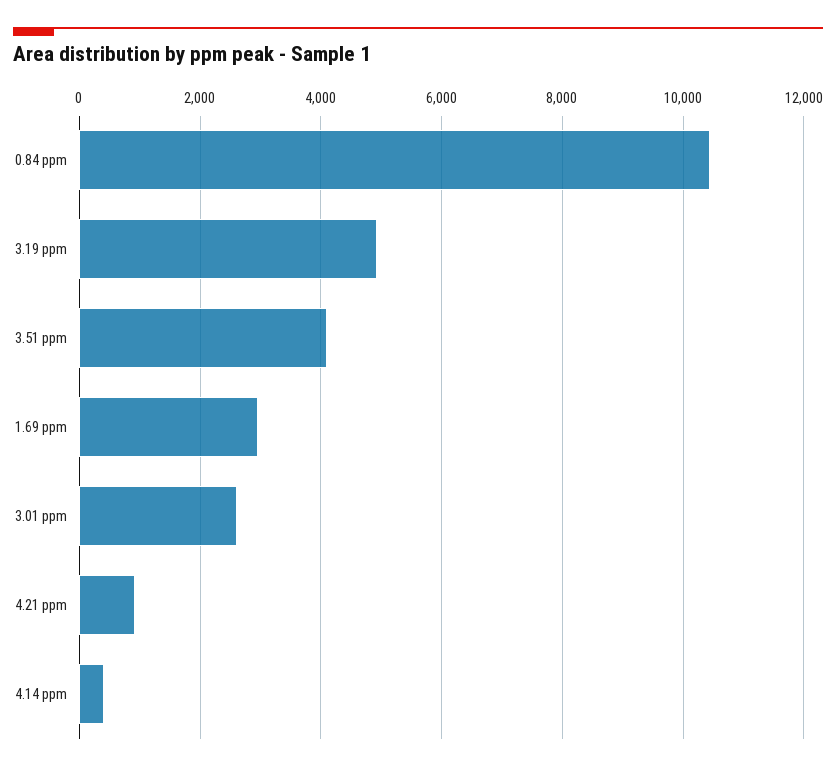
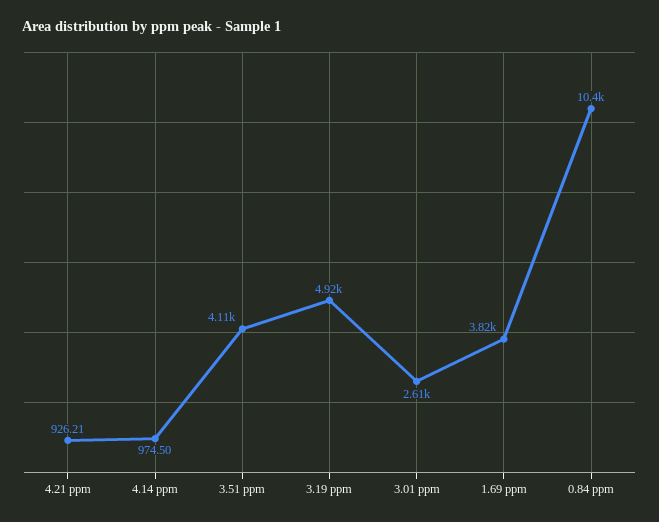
1.69 ppm: 3000 -> 3820
4.14 ppm: 400 -> 974.5

